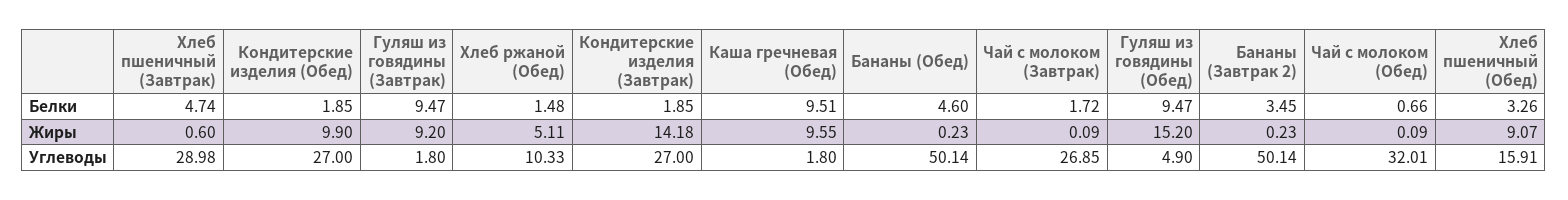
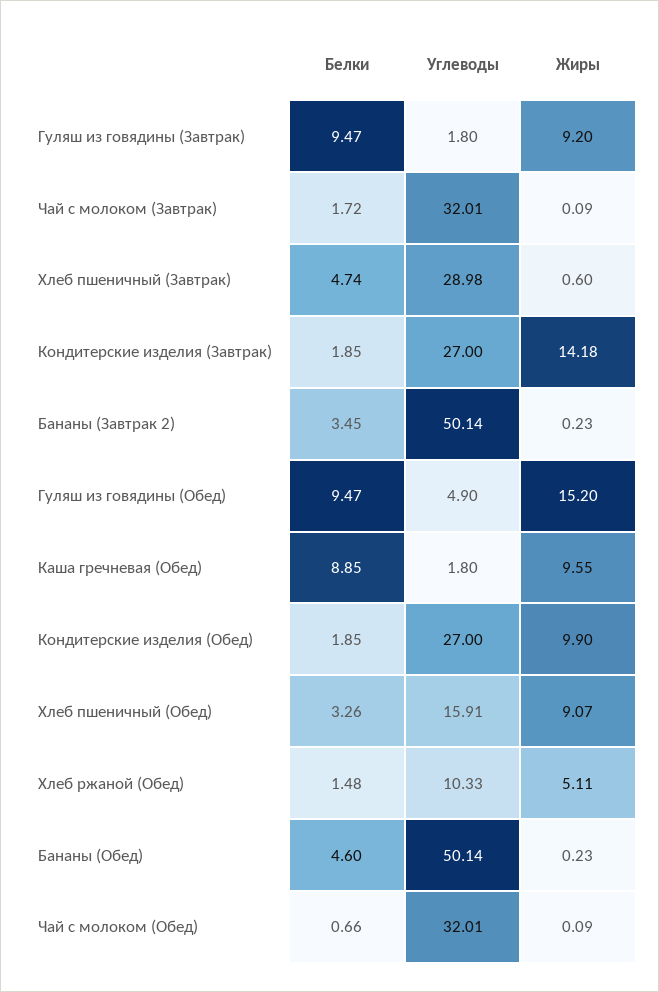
Каша гречневая (Обед), Белки: 9.51 -> 8.85
Чай с молоком (Завтрак), Углеводы: 26.85 -> 32.01

